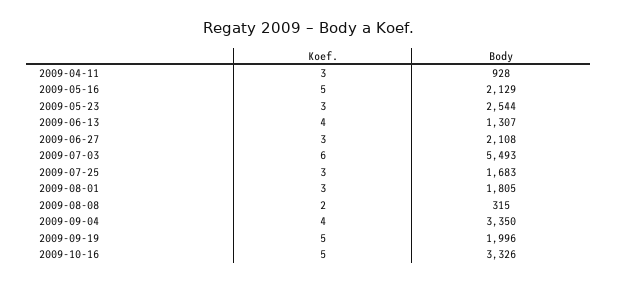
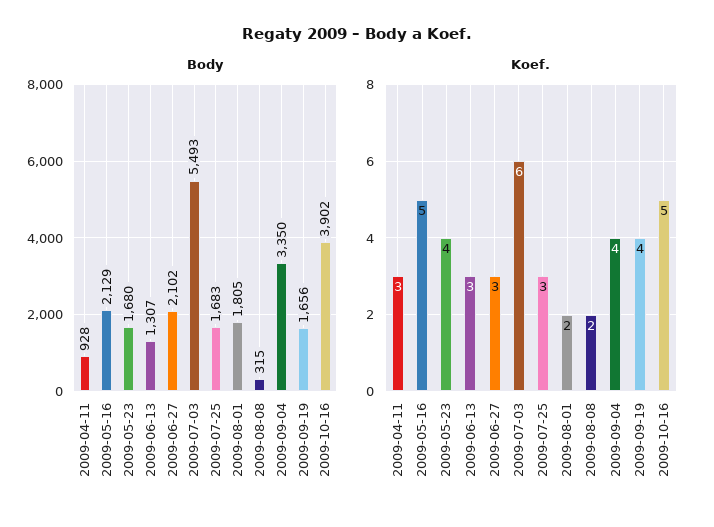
Koef., 2009-05-23: 3 -> 4
Body, 2009-05-23: 2544 -> 1680
Koef., 2009-06-13: 4 -> 3
Body, 2009-06-27: 2108 -> 2102
Koef., 2009-08-01: 3 -> 2
Koef., 2009-09-19: 5 -> 4
Body, 2009-09-19: 1996 -> 1656
Body, 2009-10-16: 3326 -> 3902

